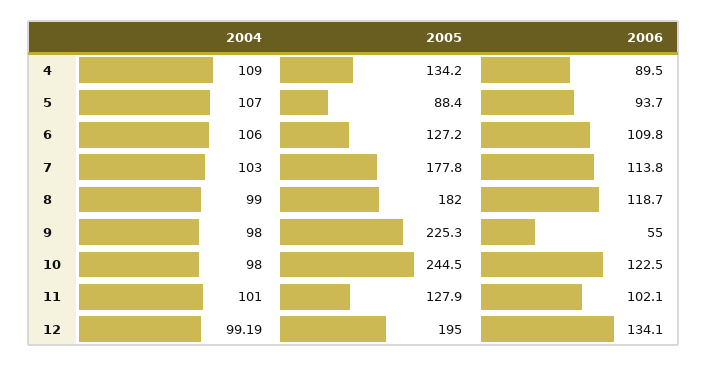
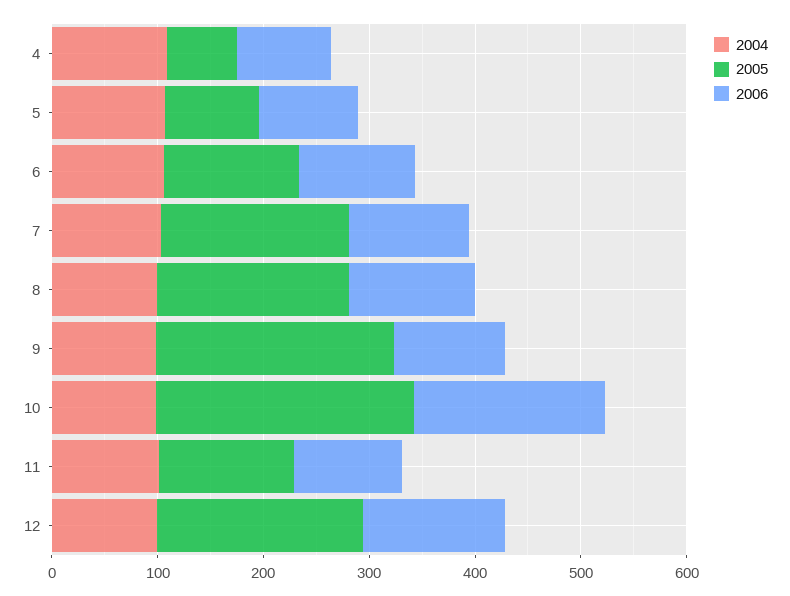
2005, 4: 134.2 -> 60
2006, 9: 55 -> 100
2006, 10: 122.5 -> 180

